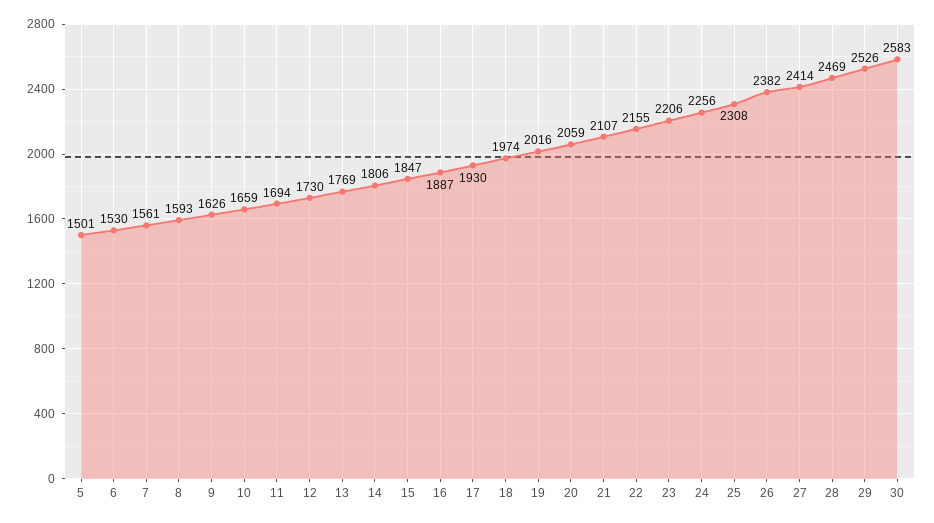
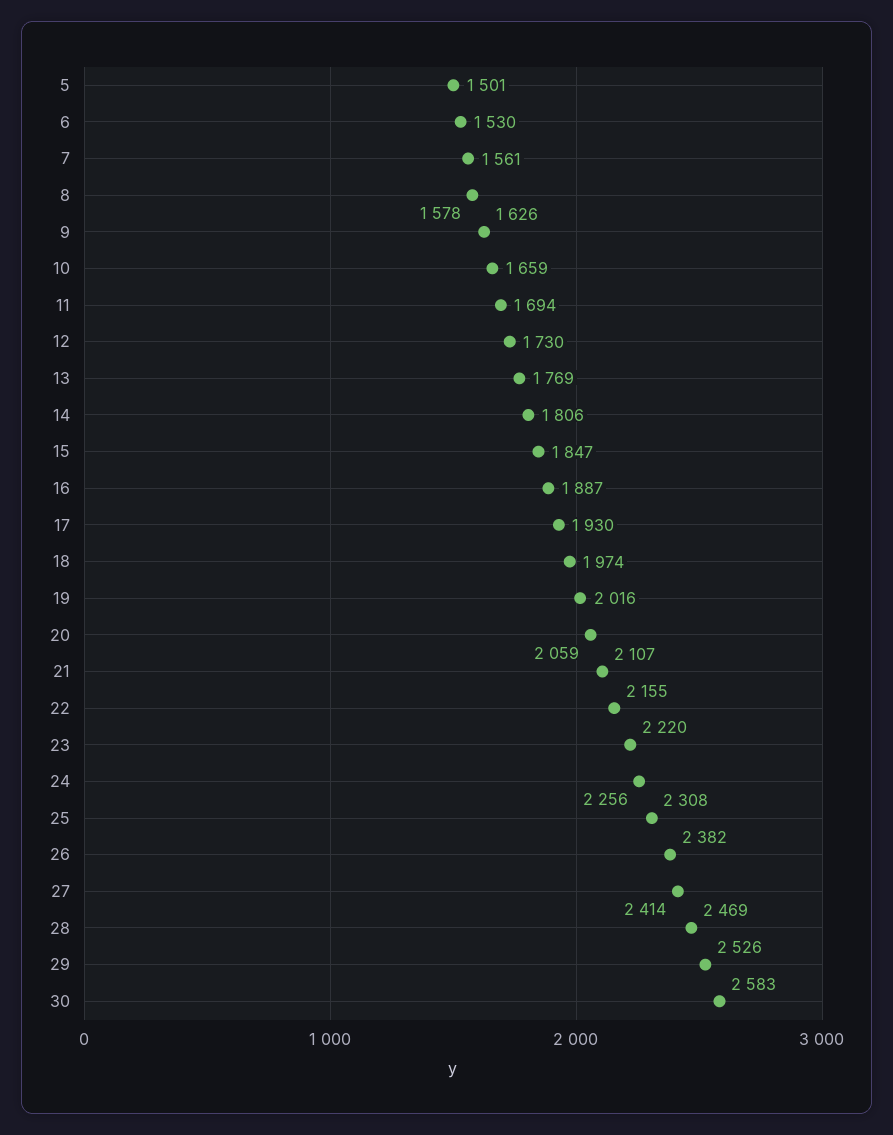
8: 1593 -> 1578
23: 2206 -> 2220

